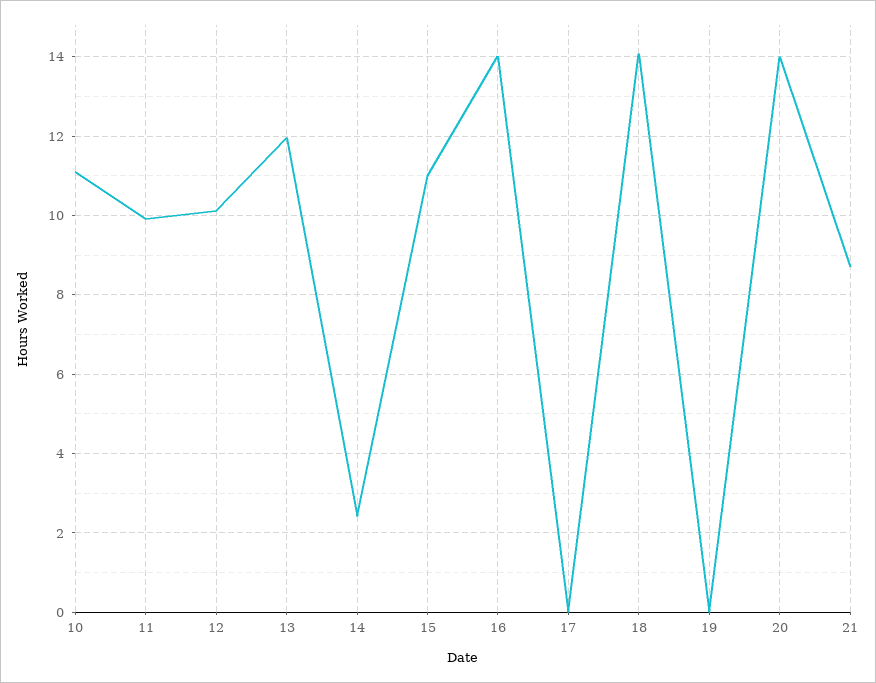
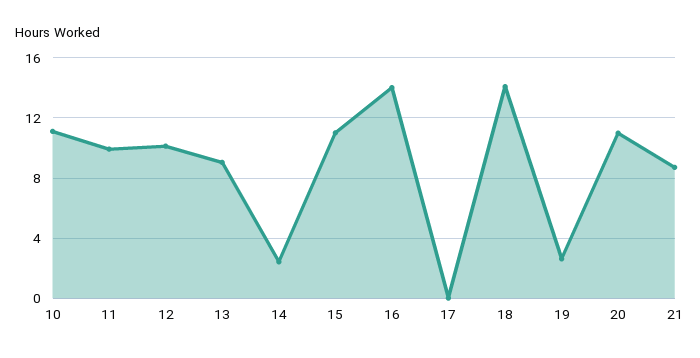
13: 12 -> 9
19: 0 -> 2.5
20: 14 -> 11

